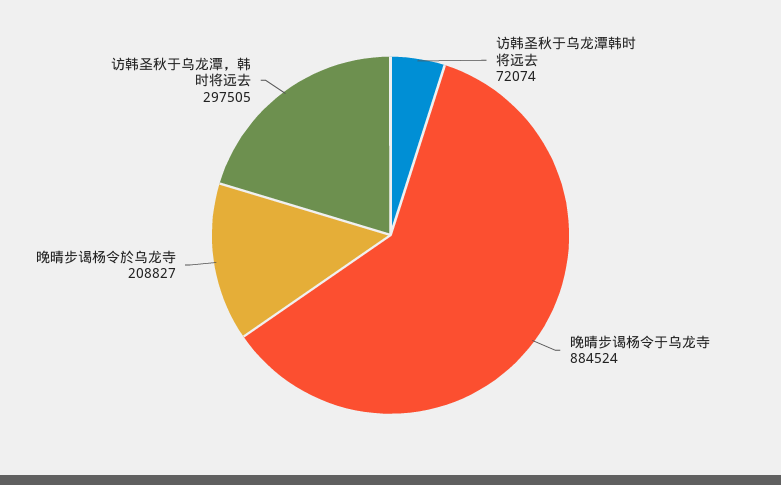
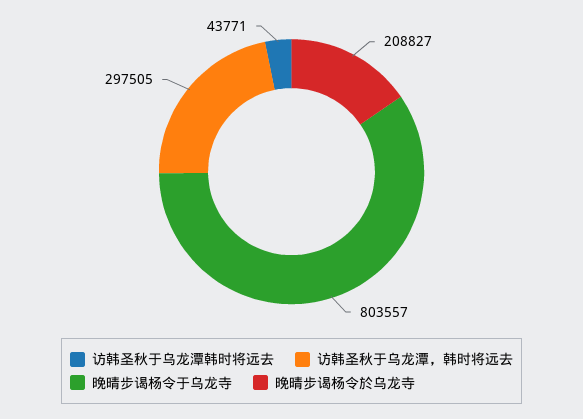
访韩圣秋于乌龙潭韩时将远去: 72074 -> 43771
晚晴步谒杨令于乌龙寺: 884524 -> 803557

